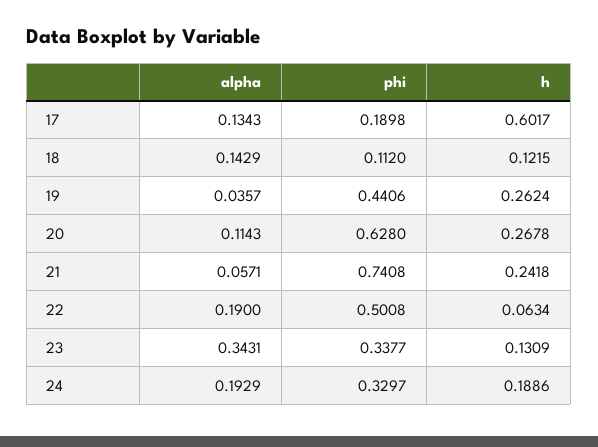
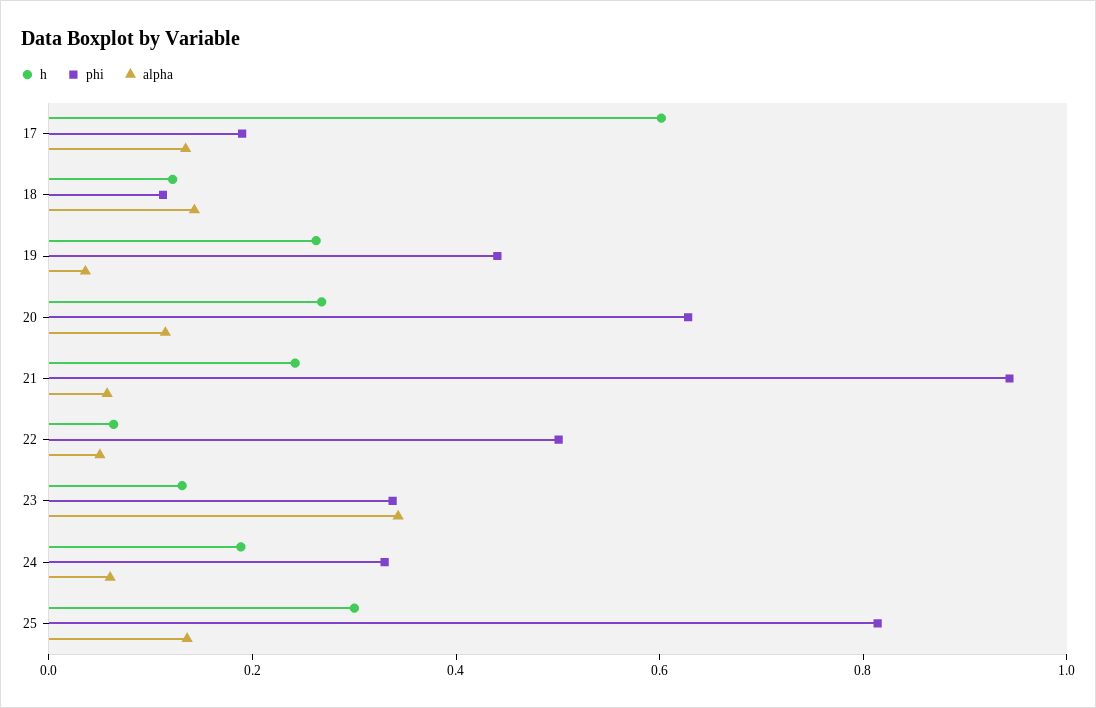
phi, 21: 0.7408 -> 0.95
alpha, 22: 0.19 -> 0.05
alpha, 24: 0.1929 -> 0.05
h, 25: none -> 0.3
phi, 25: none -> 0.8
alpha, 25: none -> 0.15

